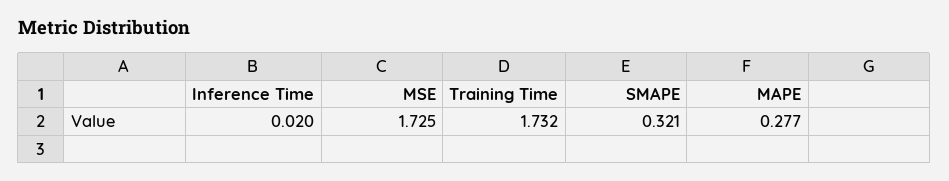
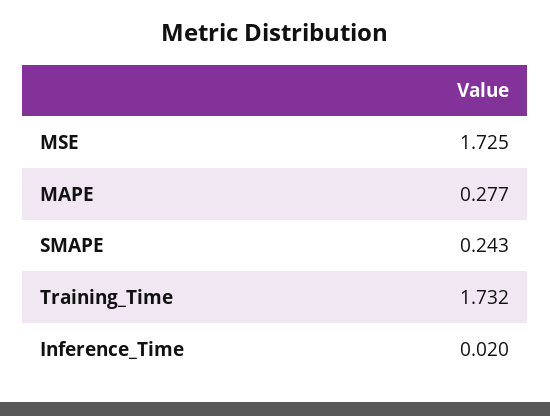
SMAPE: 0.321 -> 0.243

